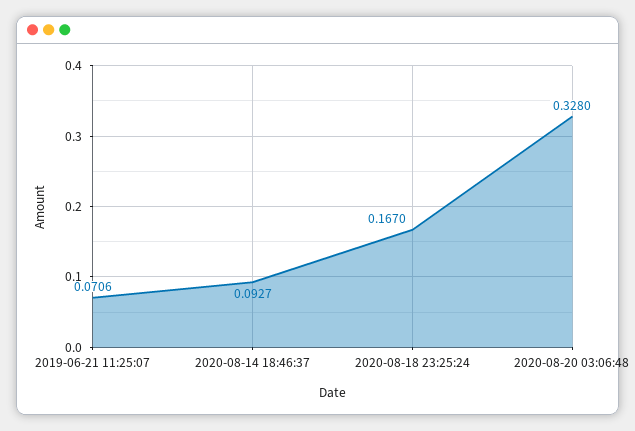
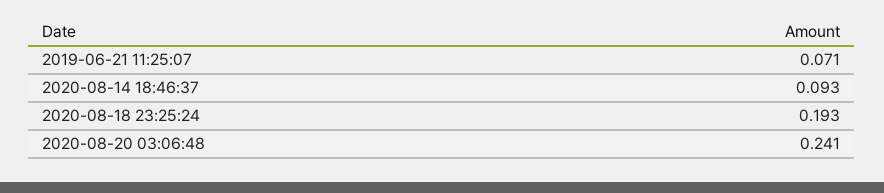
2020-08-18 23:25:24: 0.167 -> 0.193
2020-08-20 03:06:48: 0.328 -> 0.241

